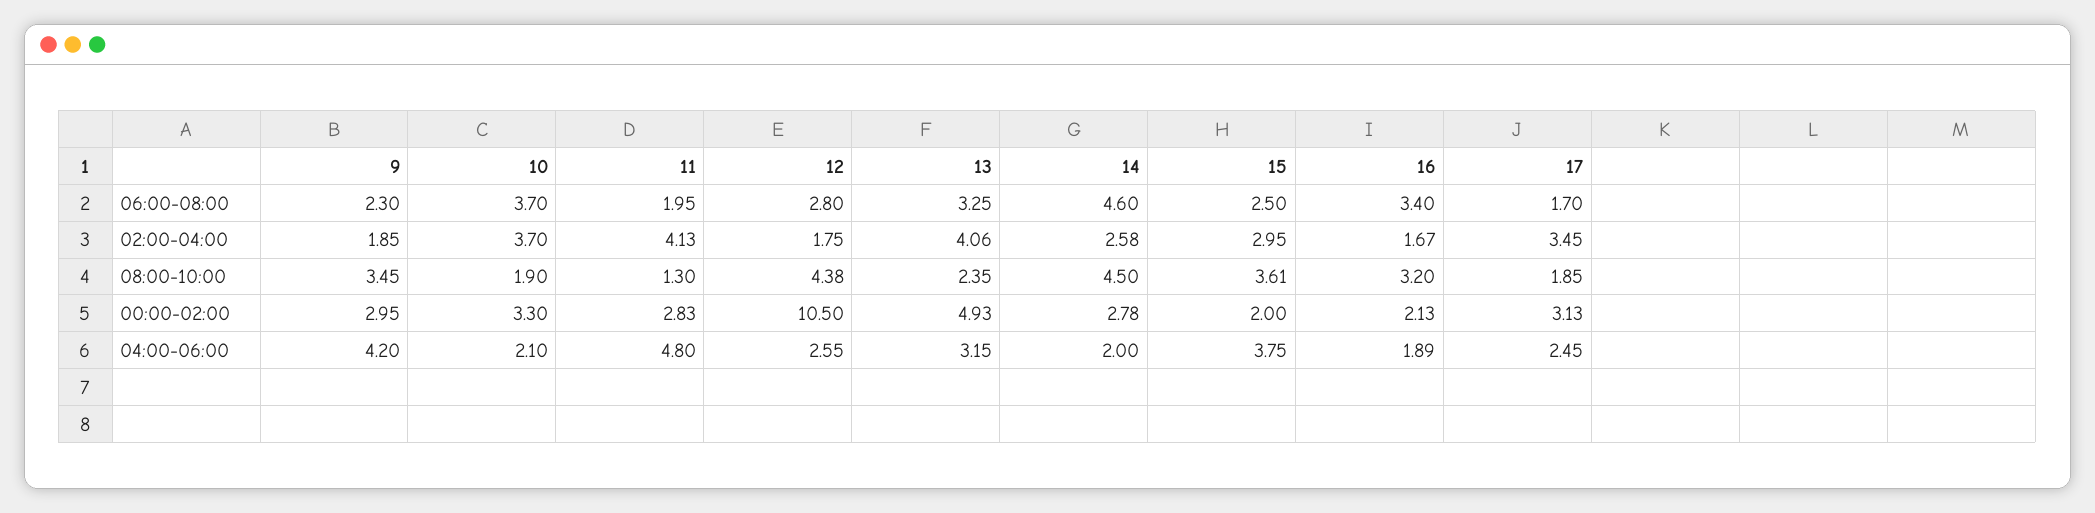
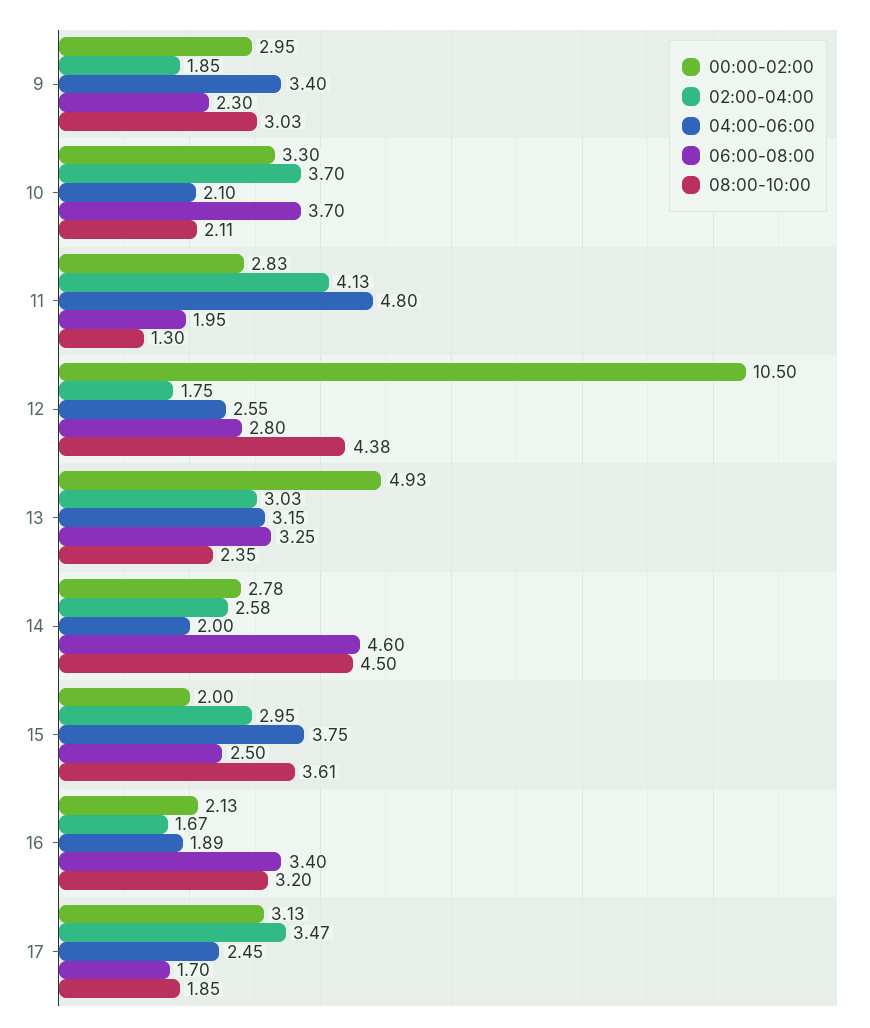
02:00-04:00, 13: 4.06 -> 3.03
02:00-04:00, 17: 3.45 -> 3.47
08:00-10:00, 9: 3.45 -> 3.03
08:00-10:00, 10: 1.9 -> 2.11
04:00-06:00, 9: 4.2 -> 3.4

